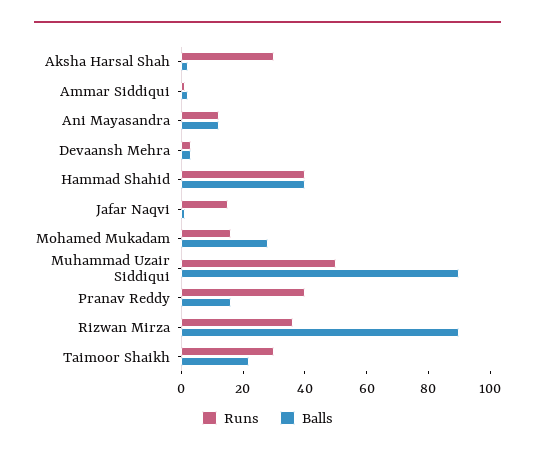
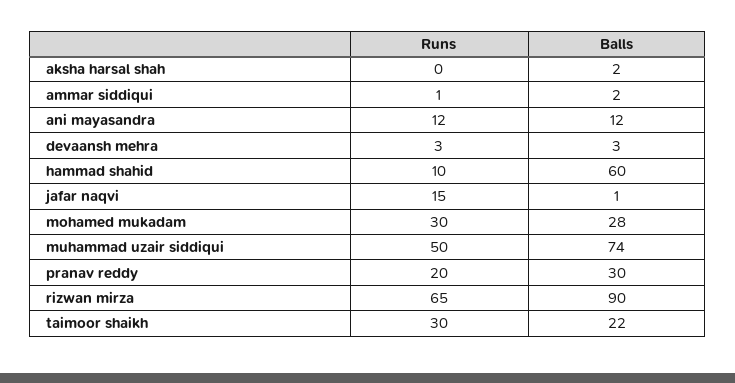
Runs, Aksha Harsal Shah: 30 -> 0
Runs, Hammad Shahid: 40 -> 10
Balls, Hammad Shahid: 40 -> 60
Runs, Mohamed Mukadam: 15 -> 30
Balls, Muhammad Uzair Siddiqui: 90 -> 74
Runs, Pranav Reddy: 40 -> 20
Balls, Pranav Reddy: 15 -> 30
Runs, Rizwan Mirza: 35 -> 65

